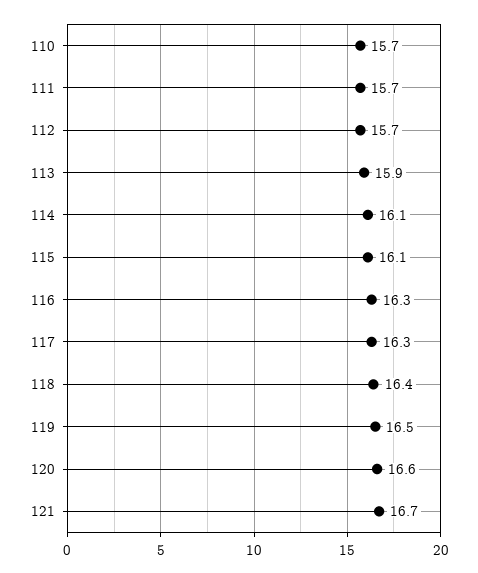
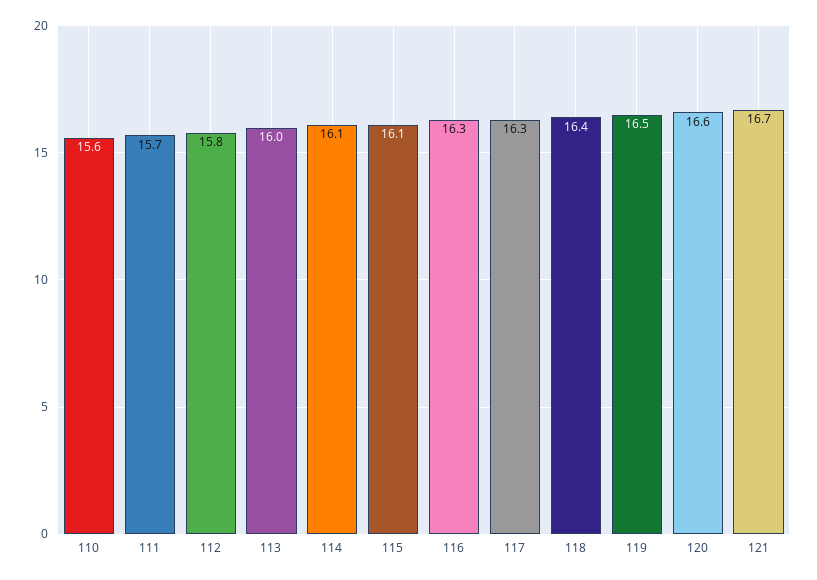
110: 15.7 -> 15.6
112: 15.7 -> 15.8
113: 15.9 -> 16

